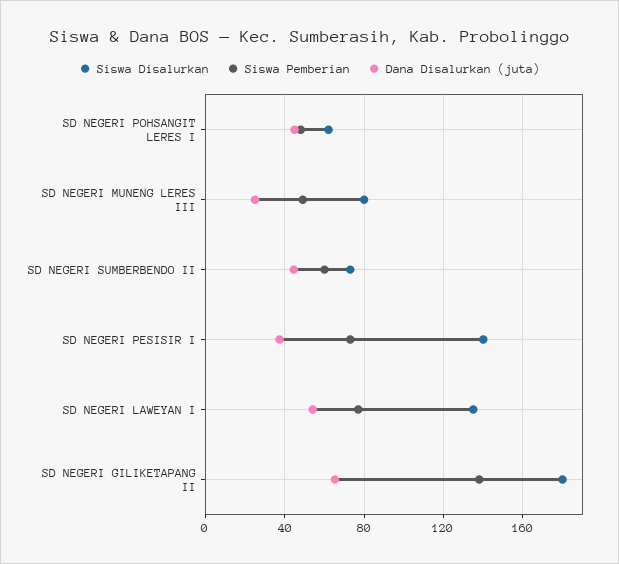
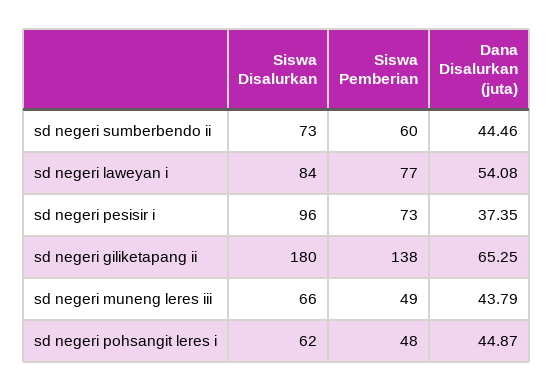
Siswa Disalurkan, SD NEGERI MUNENG LERES III: 80 -> 66
Dana Disalurkan (juta), SD NEGERI MUNENG LERES III: 25 -> 43.79
Siswa Disalurkan, SD NEGERI PESISIR I: 140 -> 96
Siswa Disalurkan, SD NEGERI LAWEYAN I: 135 -> 84

